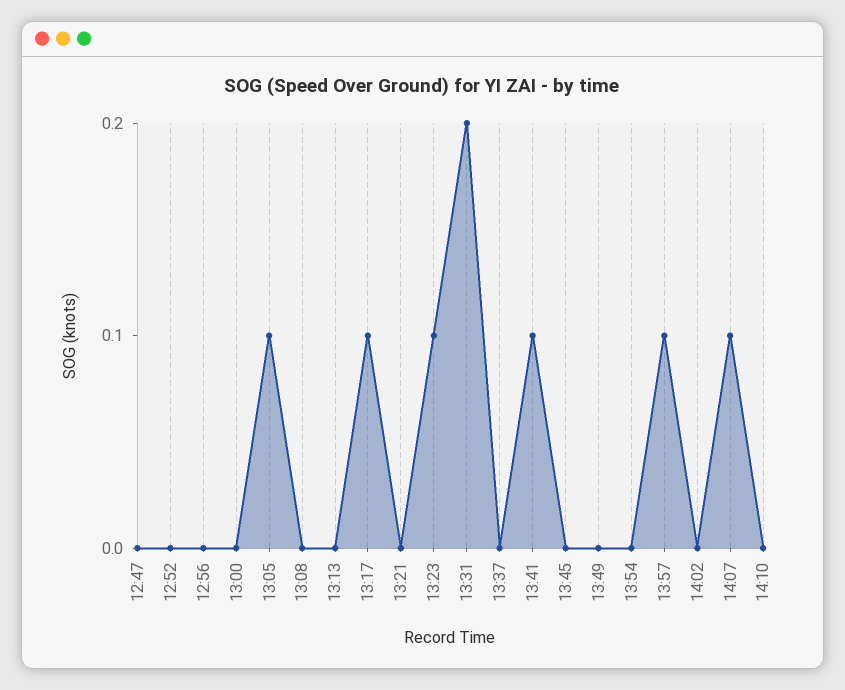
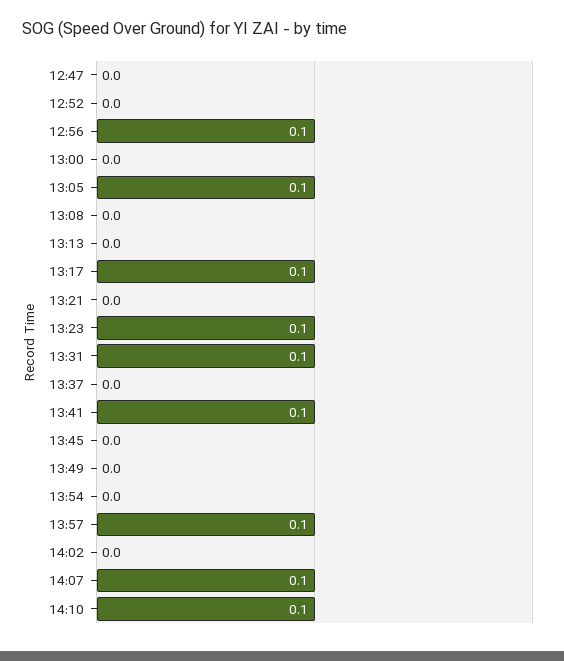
12:56: 0 -> 0.1
13:31: 0.2 -> 0.1
14:10: 0 -> 0.1

